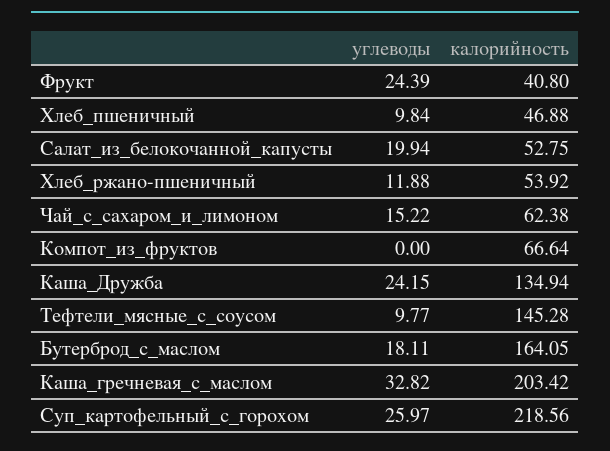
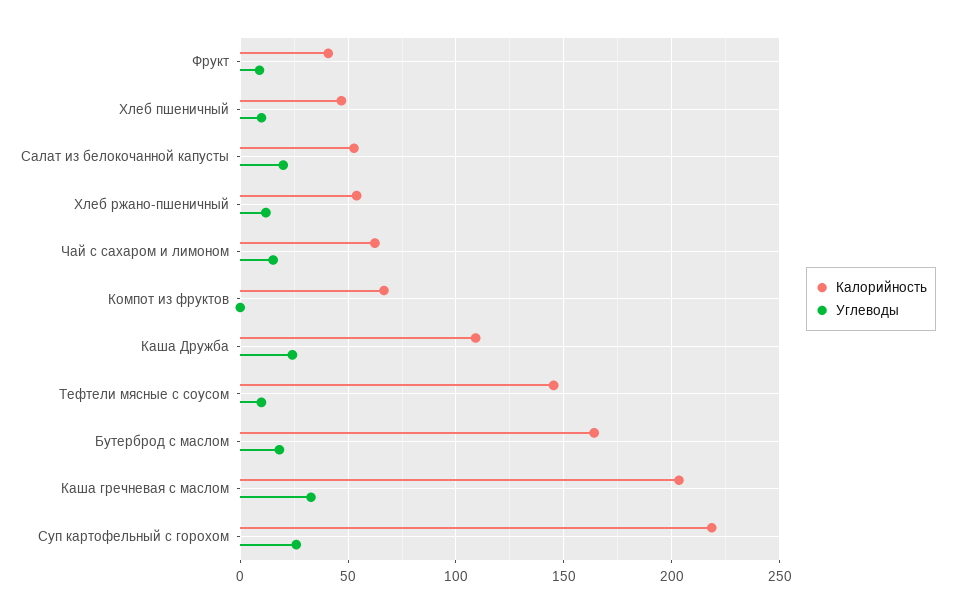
углеводы, Фрукт: 24.39 -> 10
калорийность, Каша_Дружба: 134.94 -> 110

